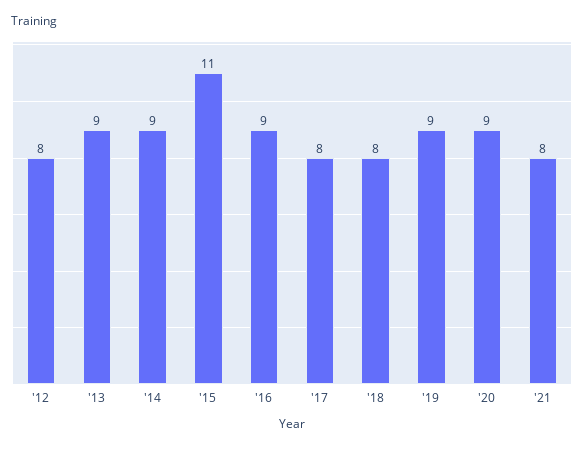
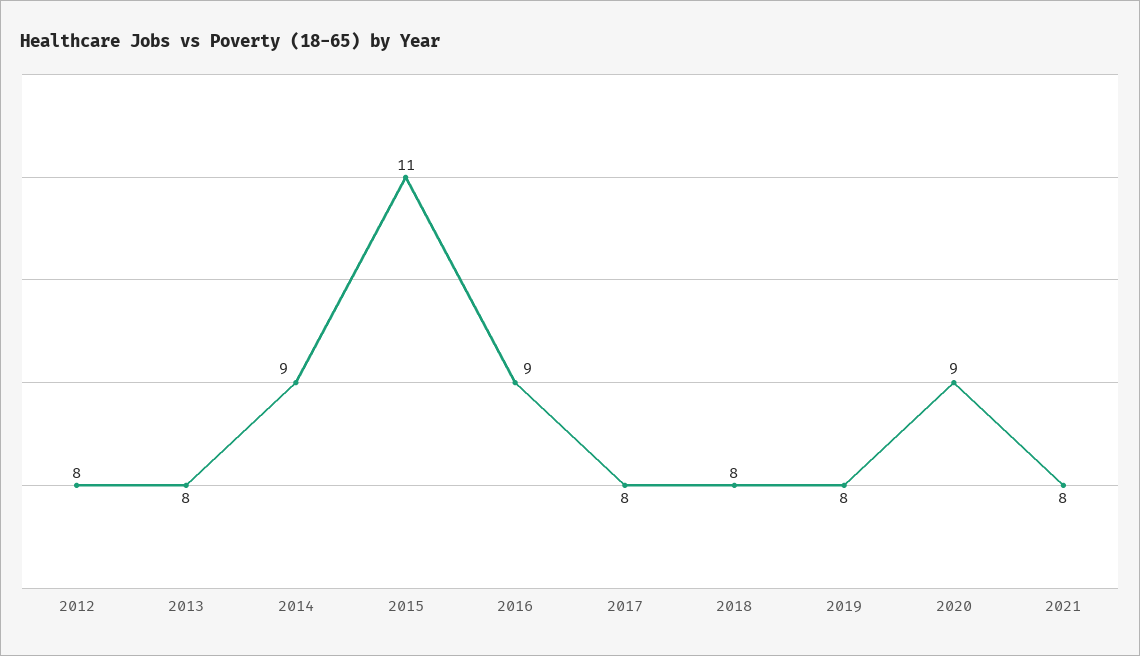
'13: 9 -> 8
'19: 9 -> 8

